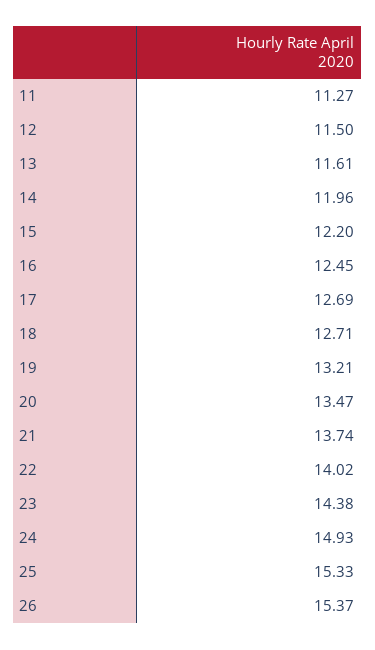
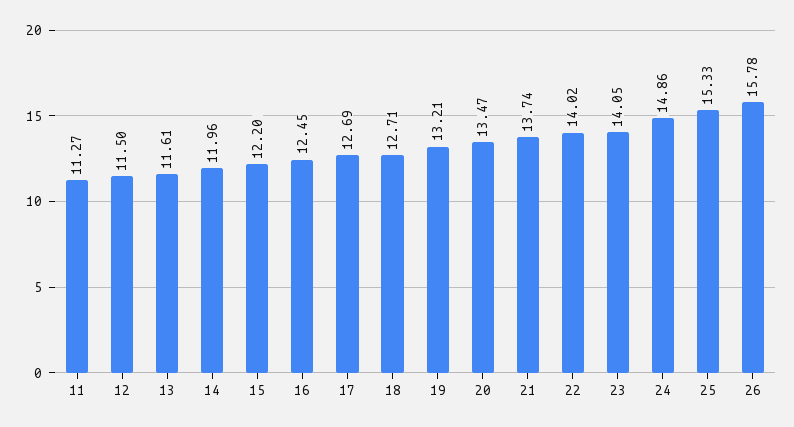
23: 14.38 -> 14.05
24: 14.93 -> 14.86
26: 15.37 -> 15.78

